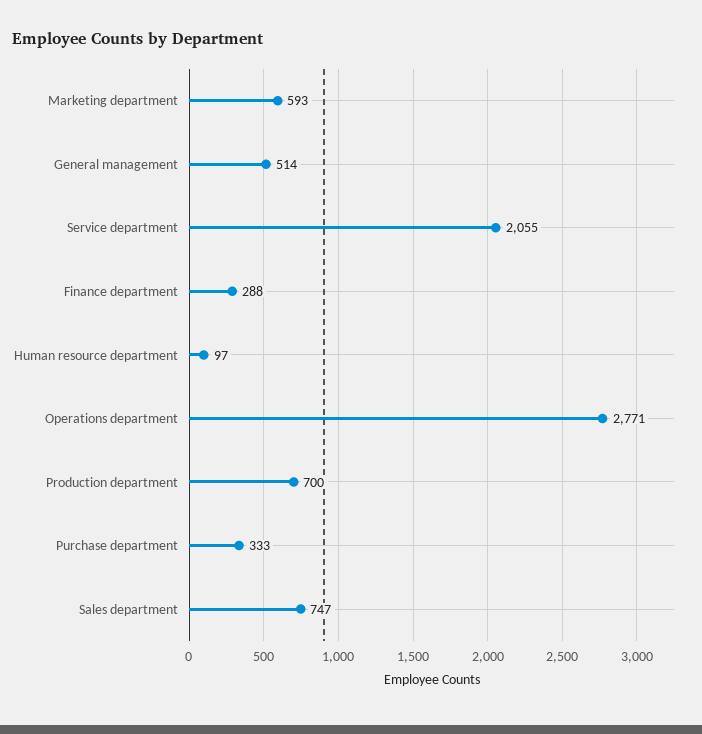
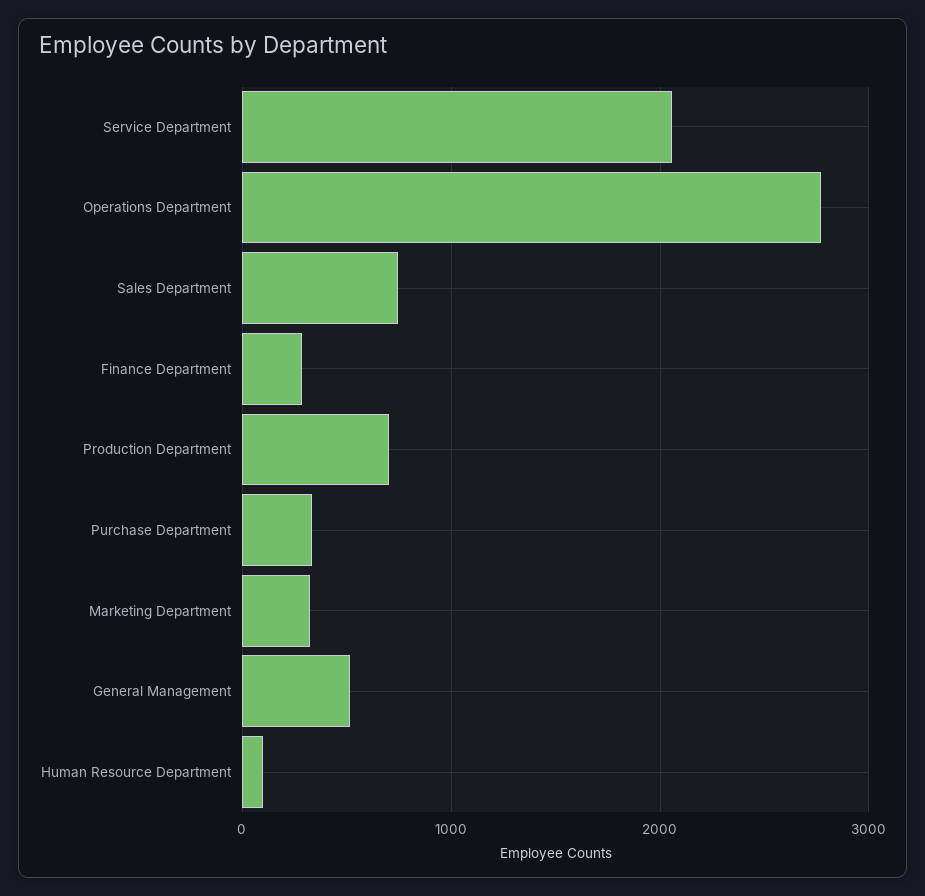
Marketing department: 593 -> 300

